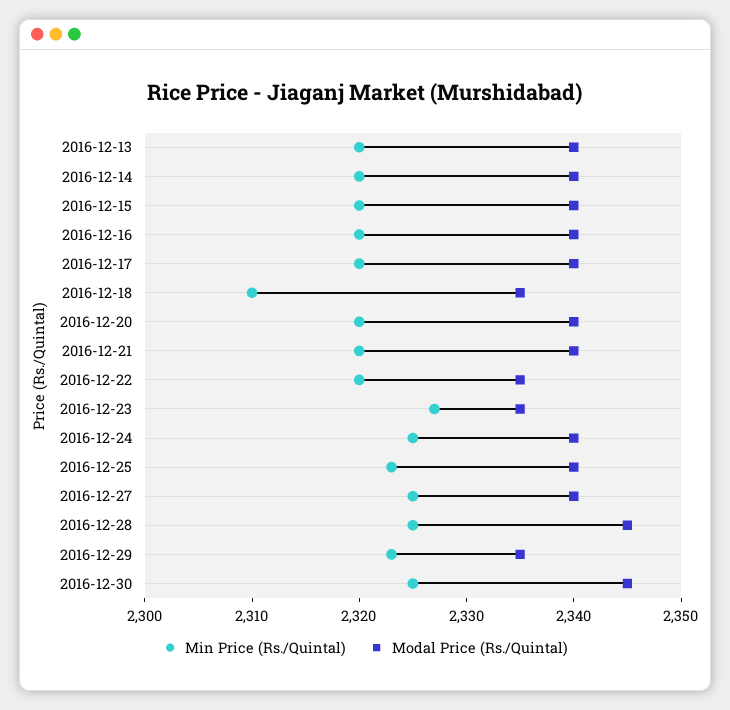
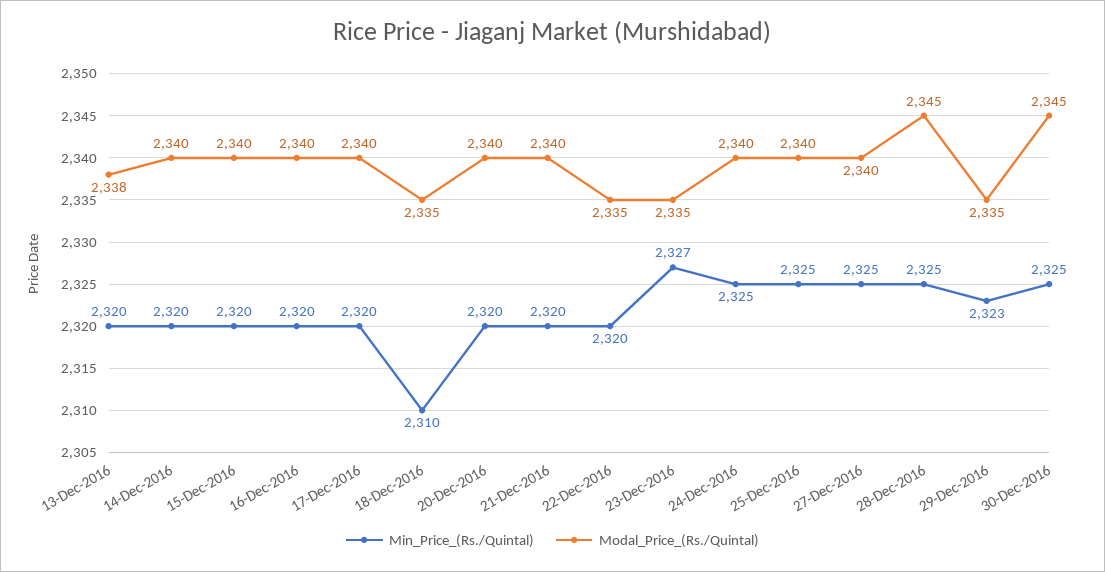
Modal Price (Rs./Quintal), 2016-12-13: 2340 -> 2338
Min Price (Rs./Quintal), 2016-12-25: 2323 -> 2325

